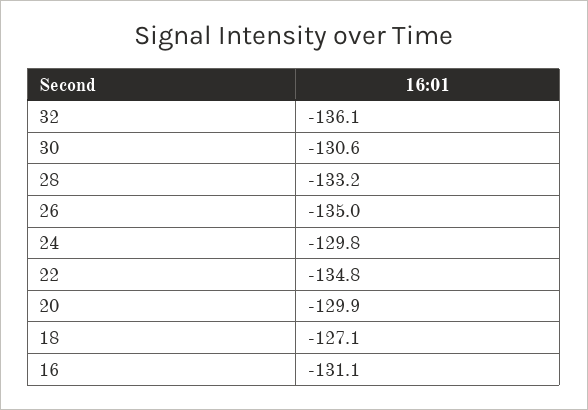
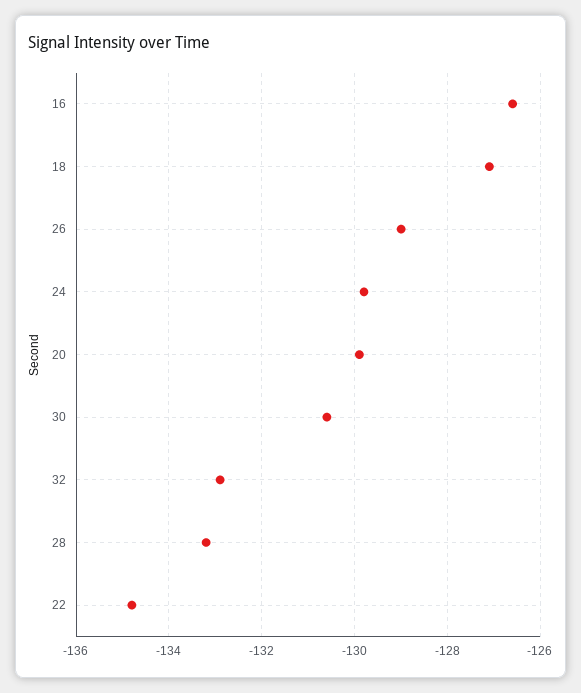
32: -136.1 -> -133
26: -135 -> -129
16: -131.1 -> -126.5

